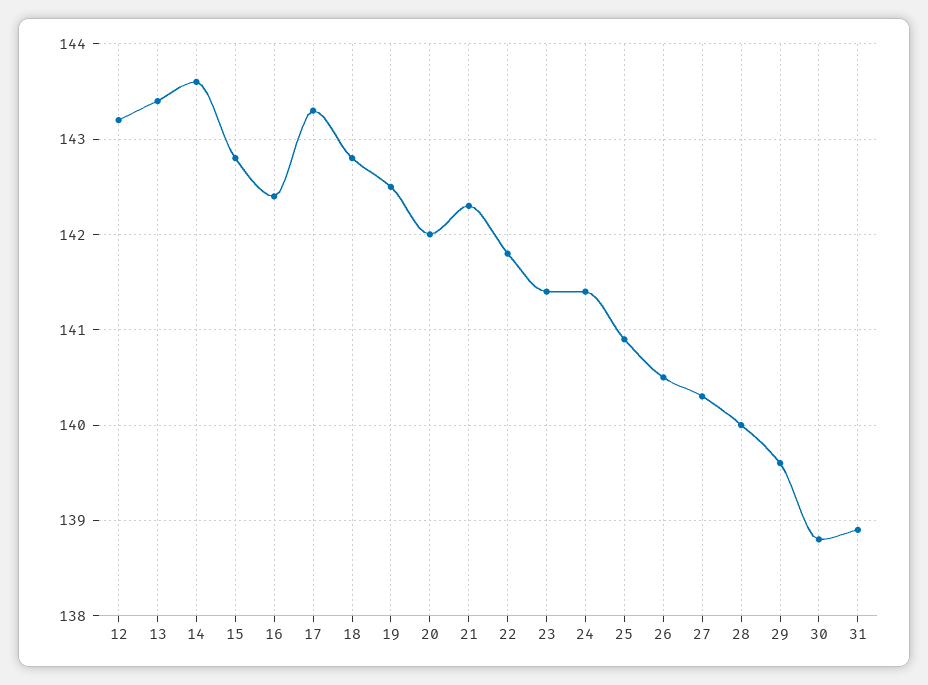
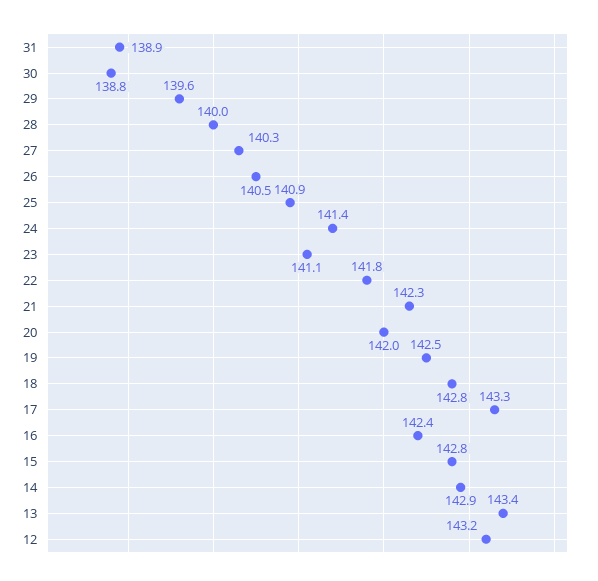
14: 143.6 -> 142.9
23: 141.4 -> 141.1

